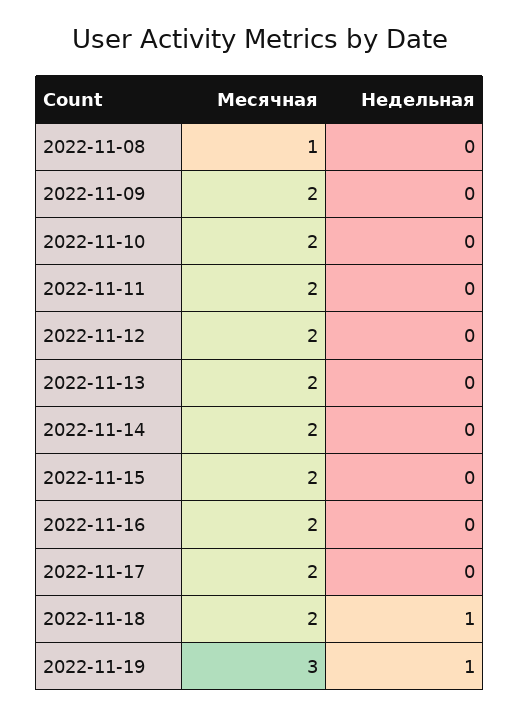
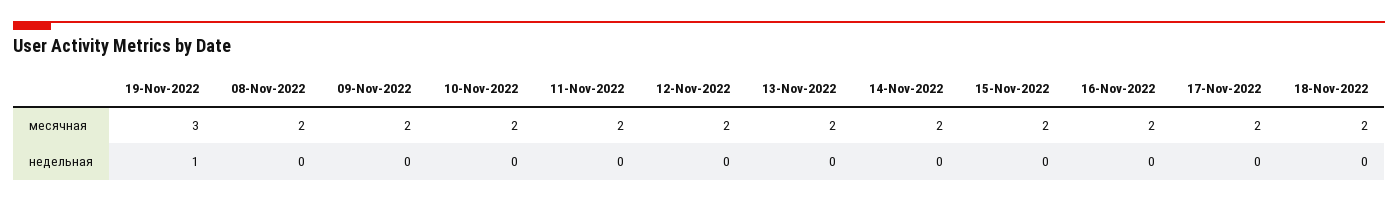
Месячная, 2022-11-08: 1 -> 2
Недельная, 2022-11-18: 1 -> 0

